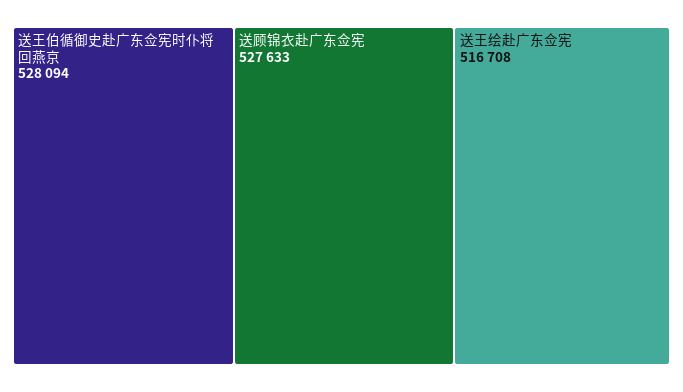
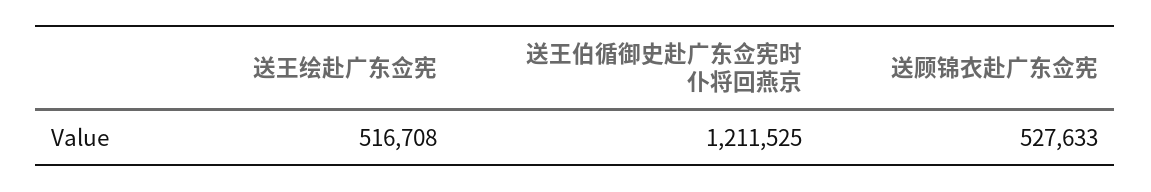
送王伯循御史赴广东佥宪时仆将回燕京: 528094 -> 1211525

